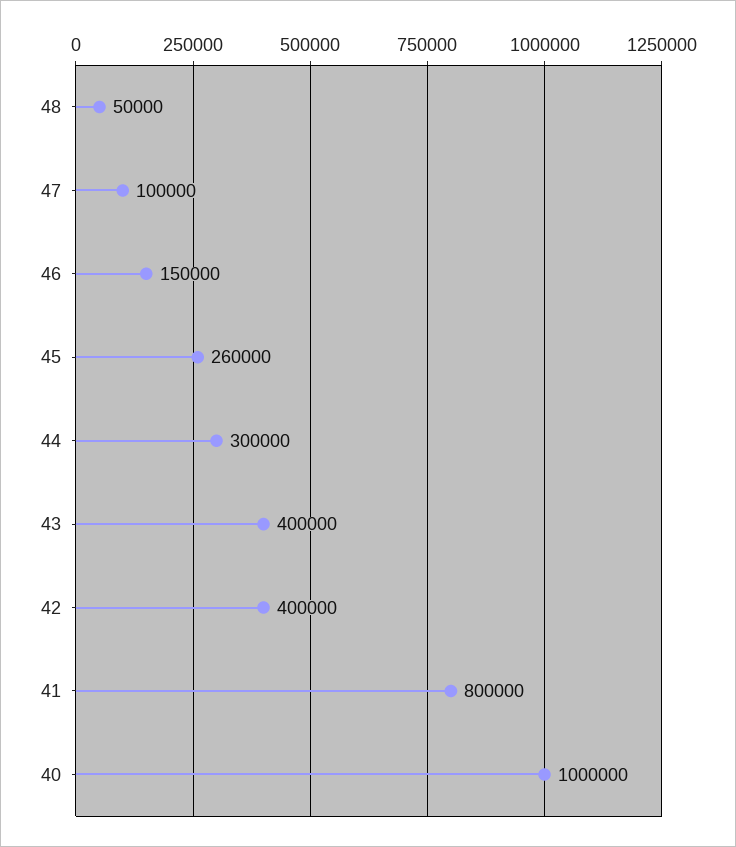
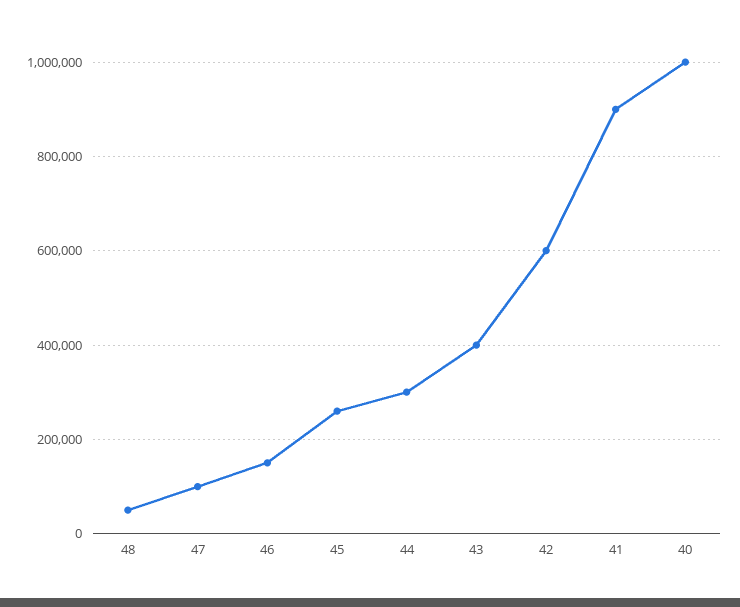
42: 400000 -> 600000
41: 800000 -> 900000

